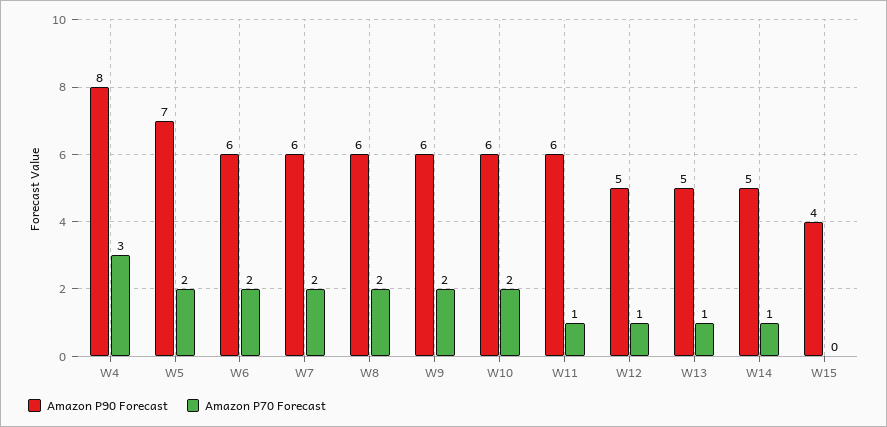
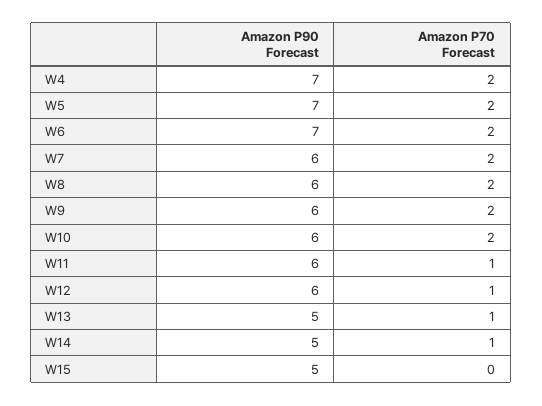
Amazon P90 Forecast, W4: 8 -> 7
Amazon P70 Forecast, W4: 3 -> 2
Amazon P90 Forecast, W6: 6 -> 7
Amazon P90 Forecast, W12: 5 -> 6
Amazon P90 Forecast, W15: 4 -> 5

